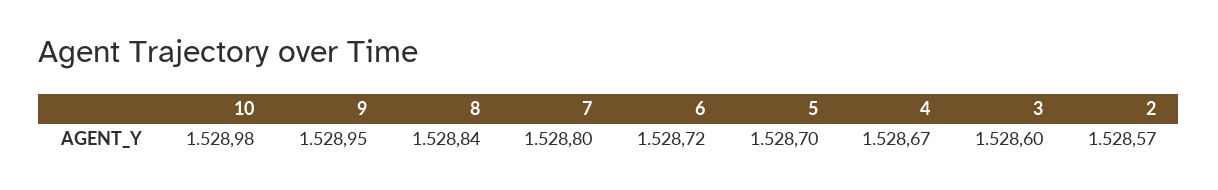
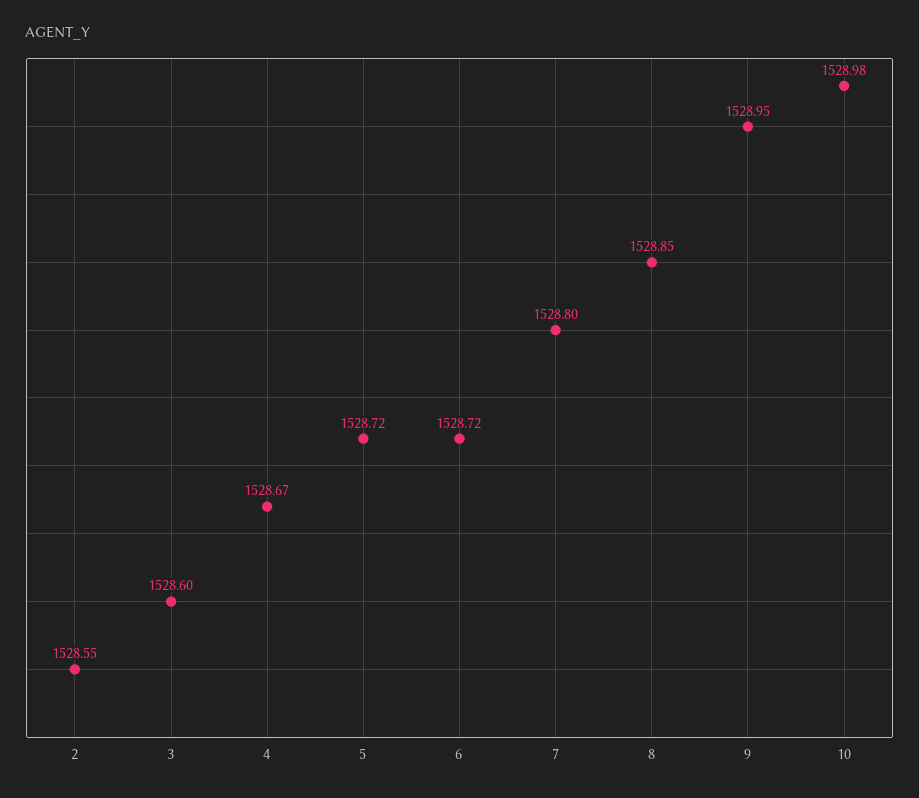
8: 1528.84 -> 1528.85
5: 1528.7 -> 1528.72
2: 1528.57 -> 1528.55

